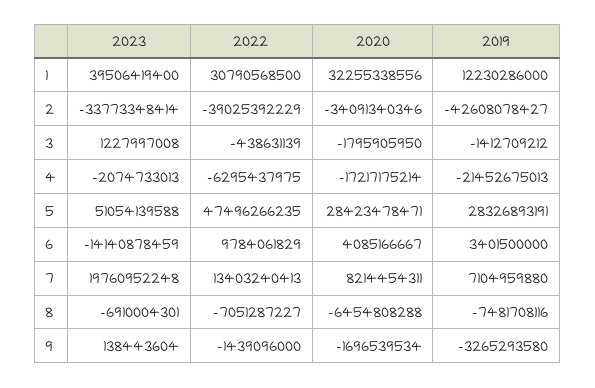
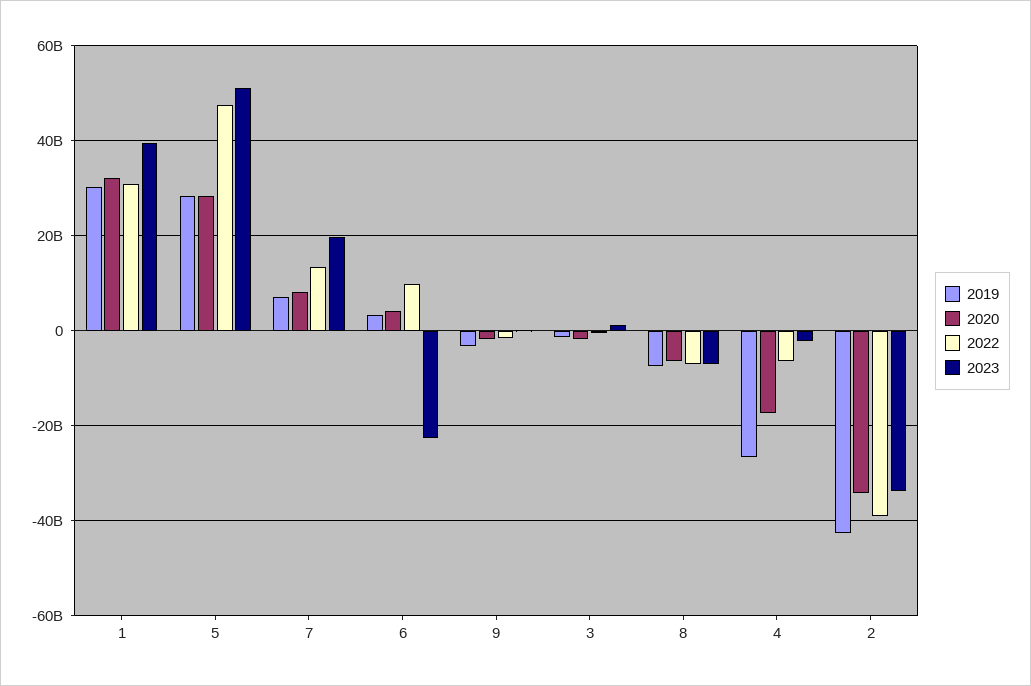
2019, 1: 12230286000 -> 30000000000
2019, 4: -21452675013 -> -26000000000
2023, 6: -14140878459 -> -22000000000

